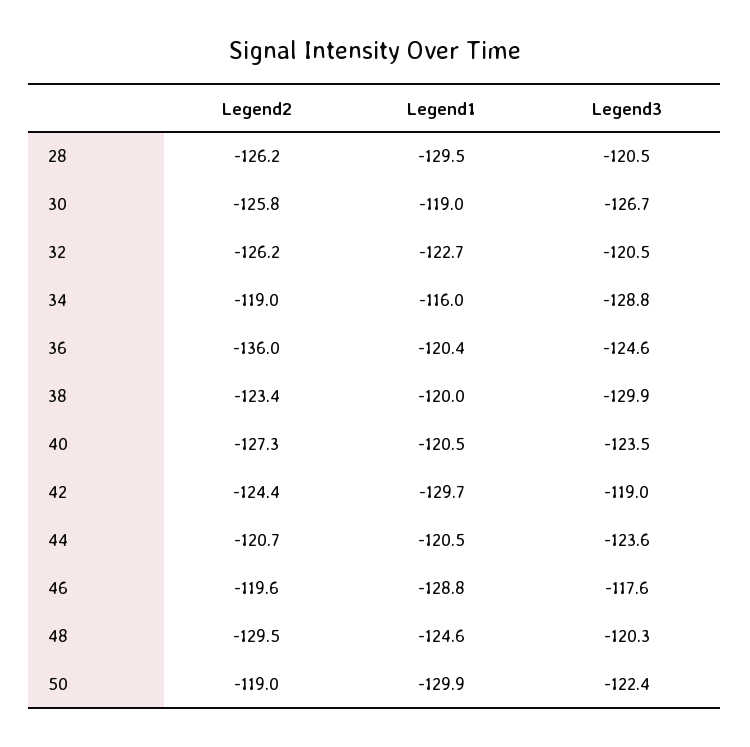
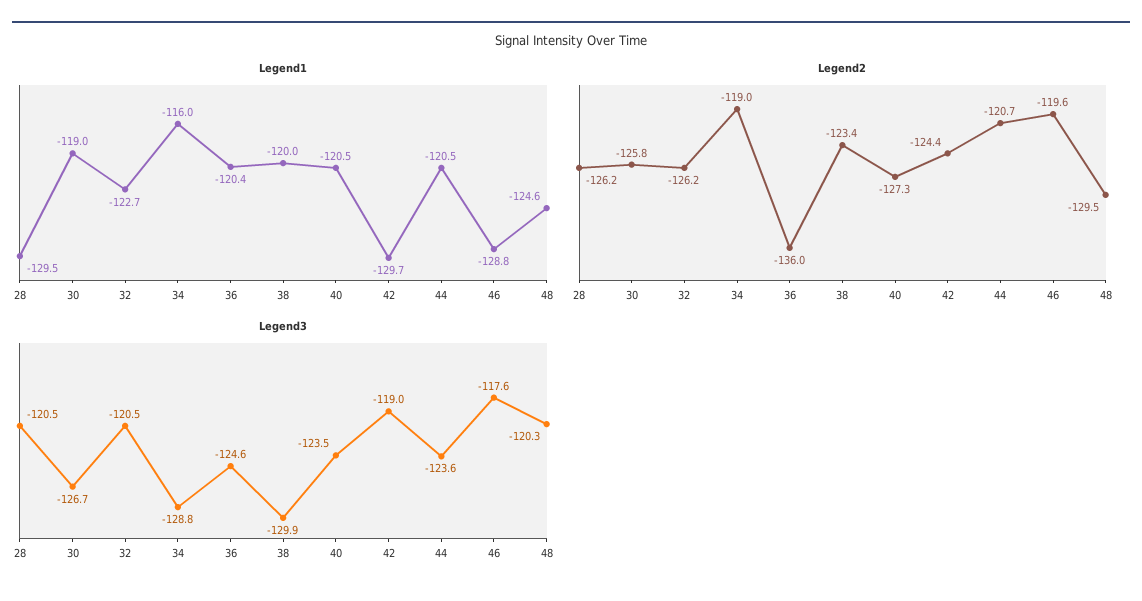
Legend2, 50: -119 -> none
Legend1, 50: -129.9 -> none
Legend3, 50: -122.4 -> none

